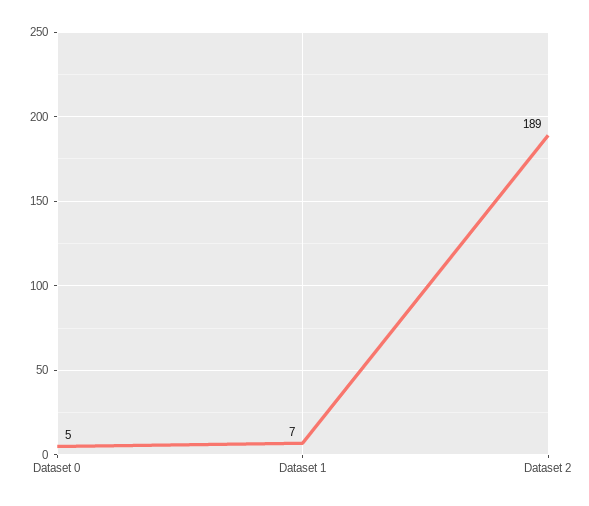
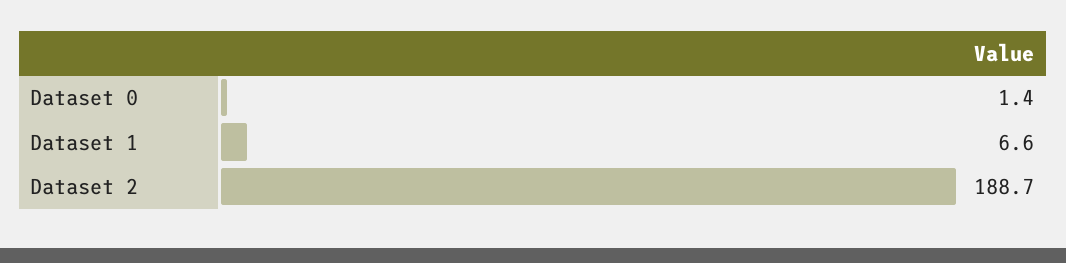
Dataset 0: 5 -> 1.4

